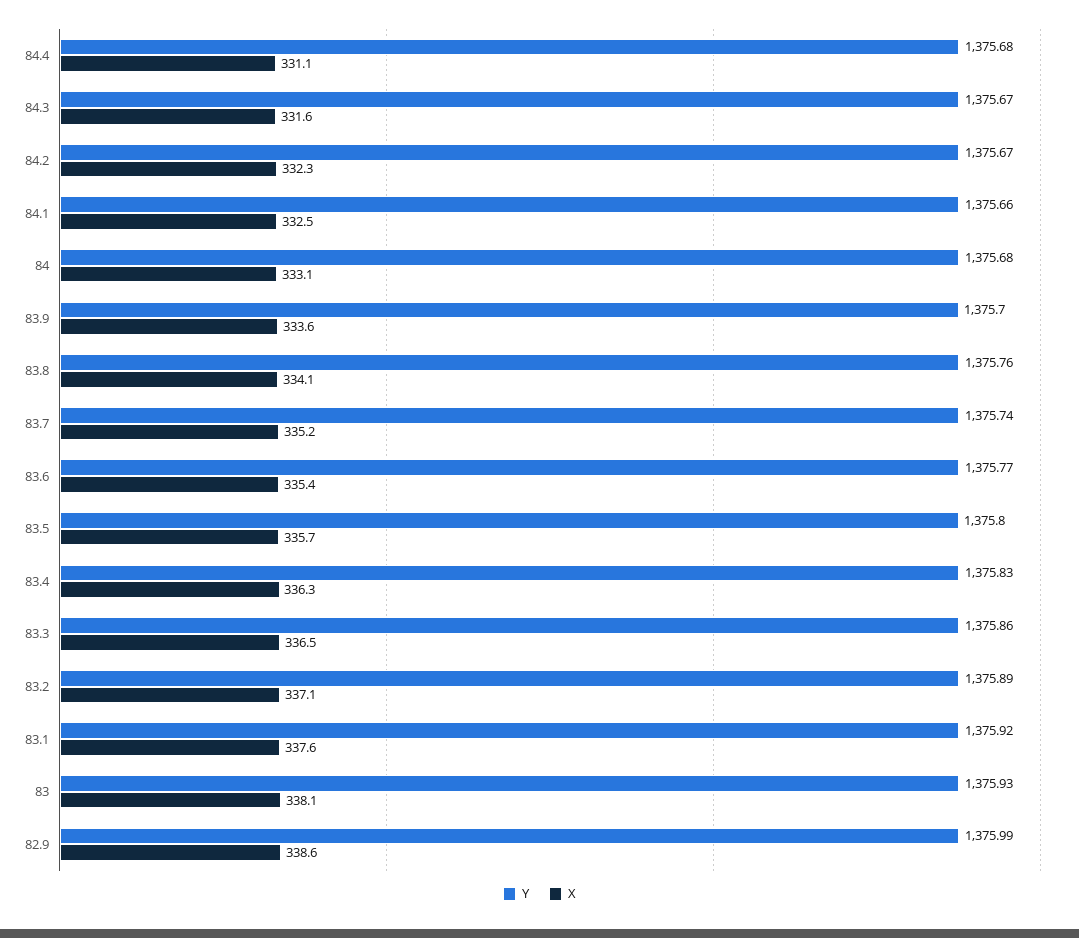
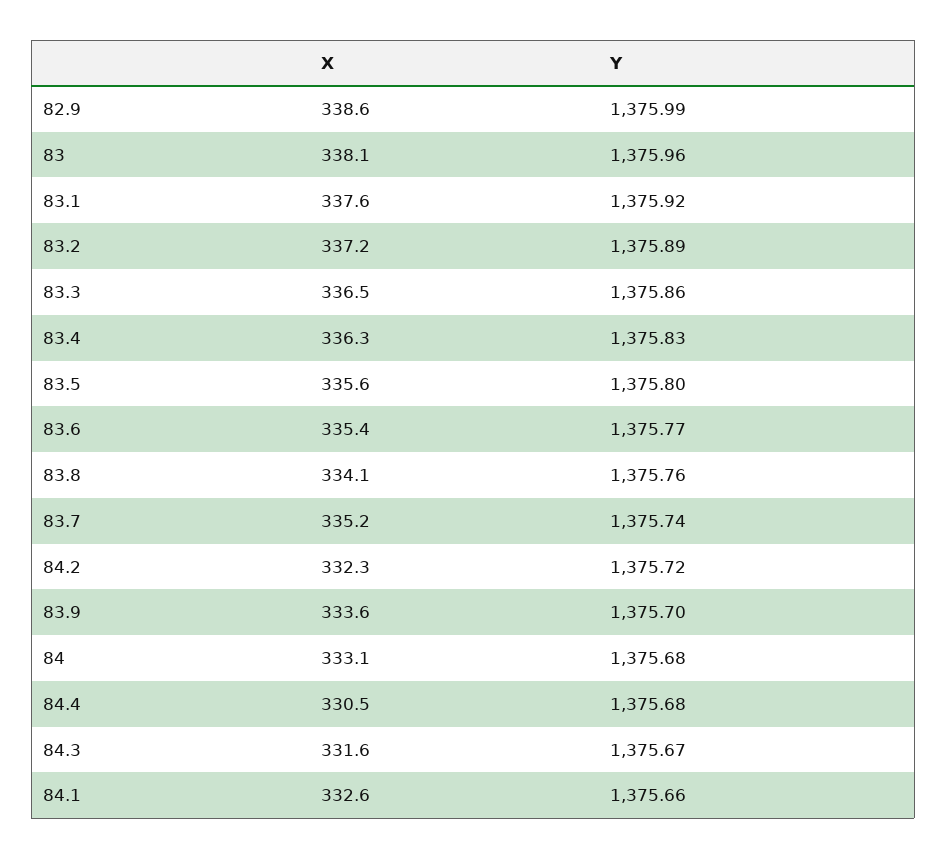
X, 84.4: 331.1 -> 330.5
Y, 84.2: 1375.67 -> 1375.72
X, 84.1: 332.5 -> 332.6
X, 83.5: 335.7 -> 335.6
X, 83.2: 337.1 -> 337.2
Y, 83: 1375.93 -> 1375.96

